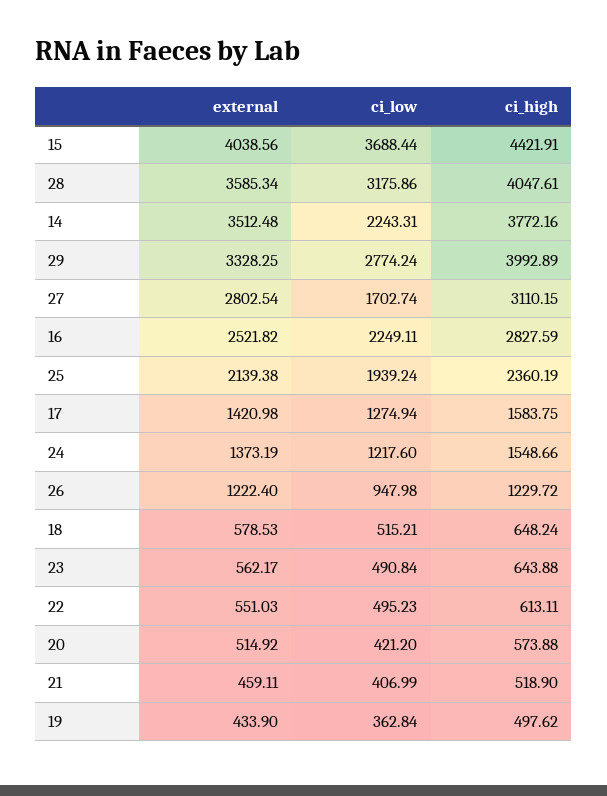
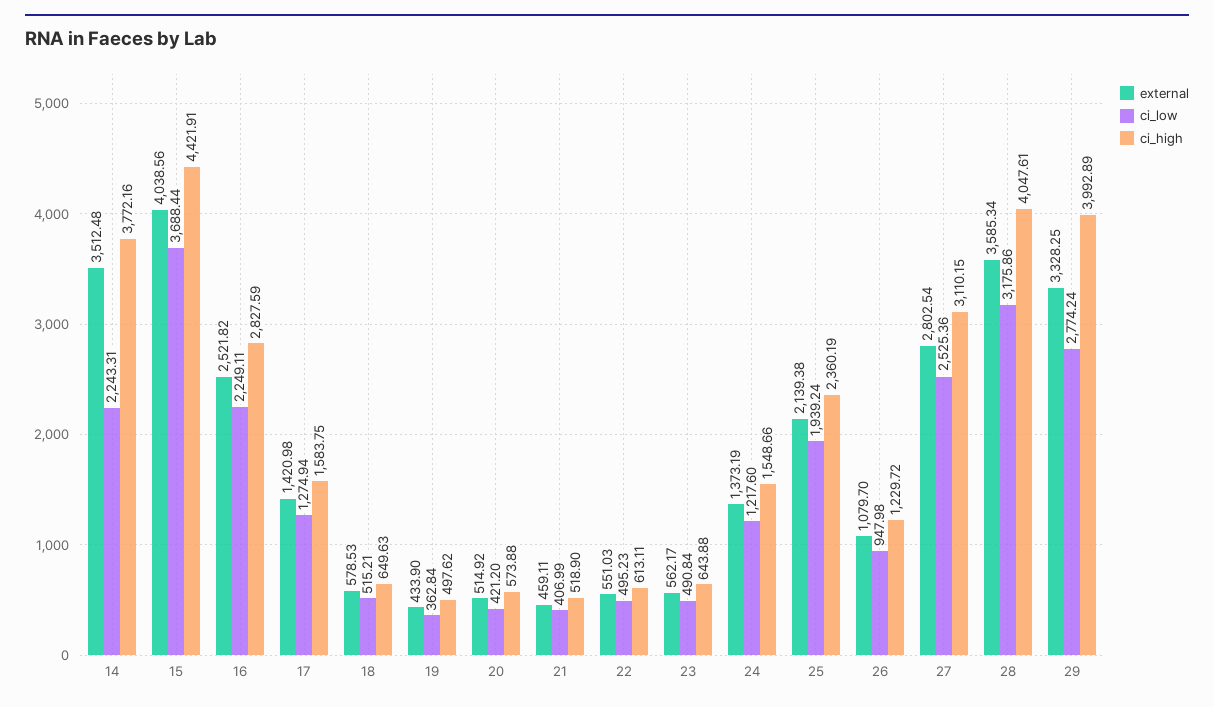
ci_low, 27: 1702.74 -> 2525.36
external, 26: 1222.4 -> 1079.7
ci_high, 18: 648.24 -> 649.63

